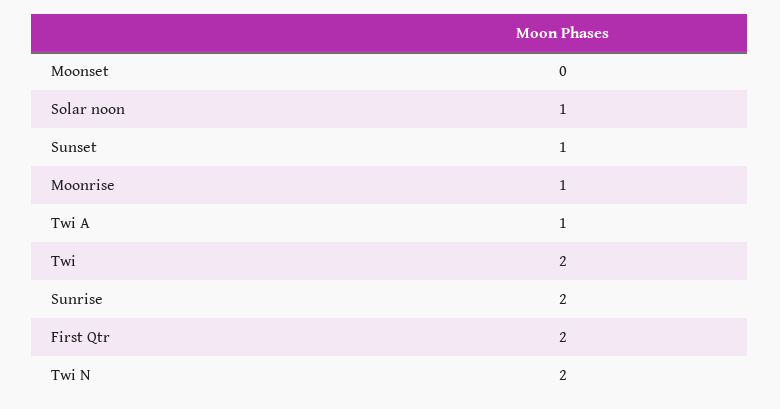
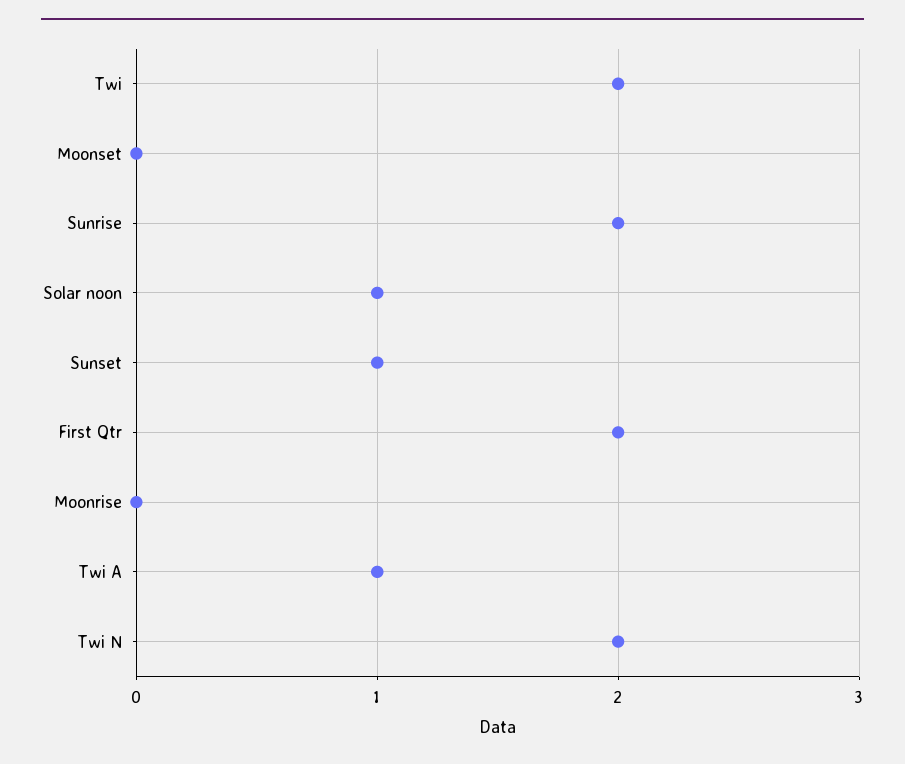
Moonrise: 1 -> 0

